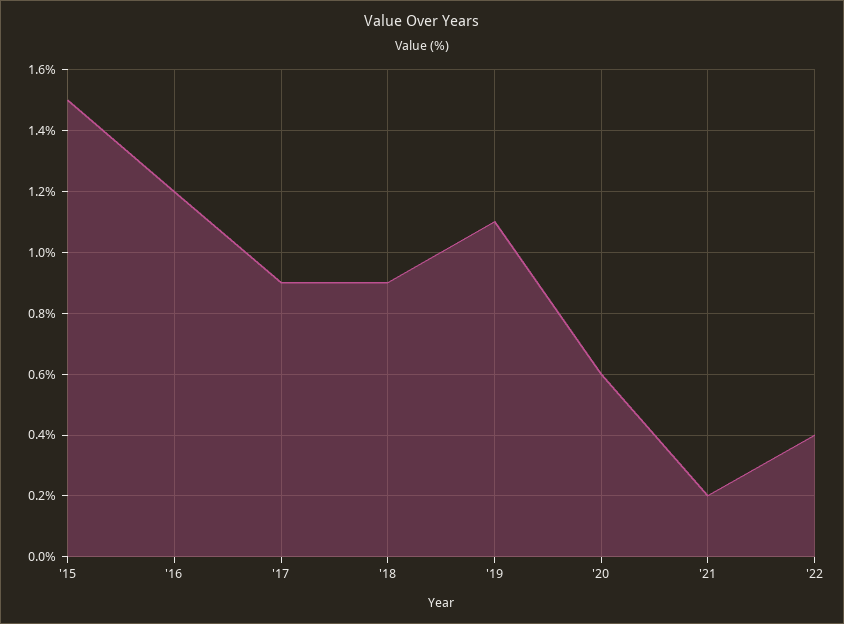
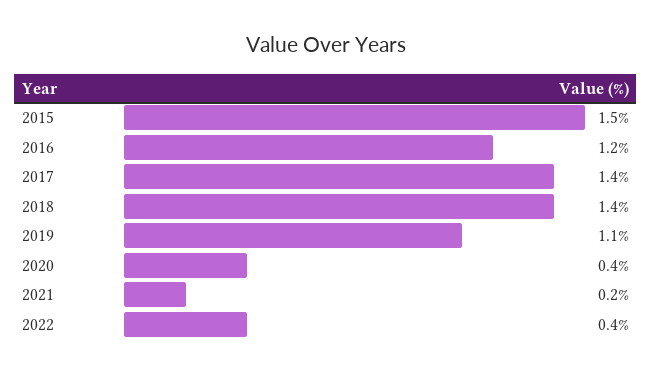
'17: 0.9 -> 1.4
'18: 0.9 -> 1.4
'20: 0.6 -> 0.4

